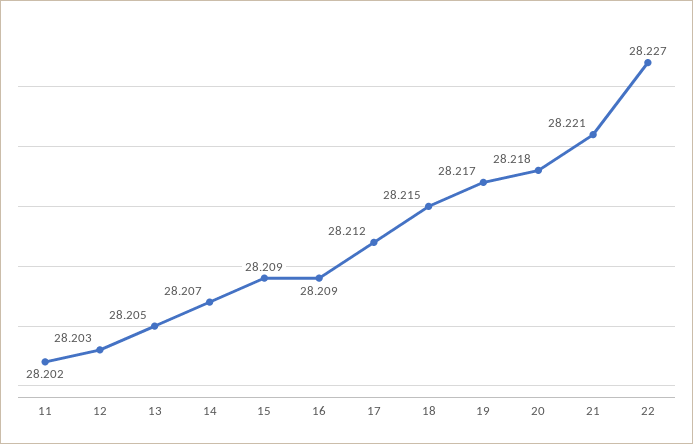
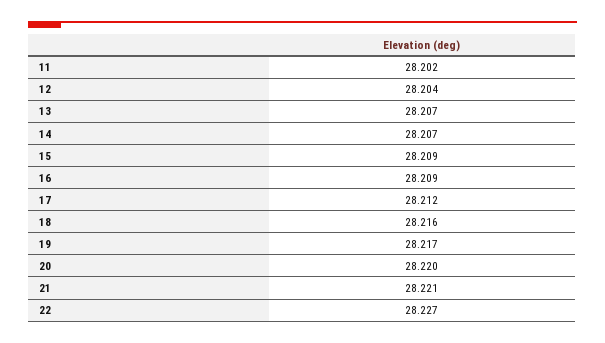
12: 28.203 -> 28.204
13: 28.205 -> 28.207
18: 28.215 -> 28.216
20: 28.218 -> 28.22

